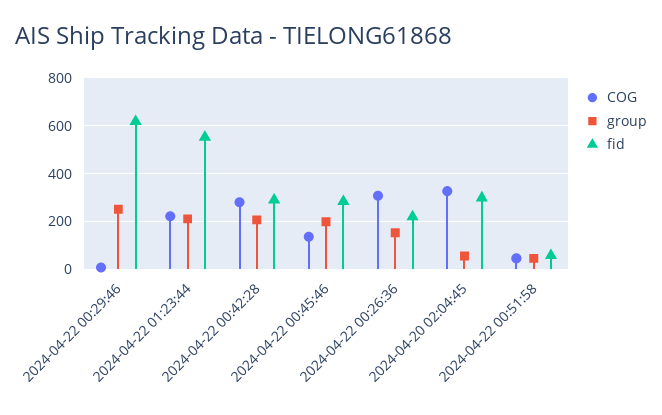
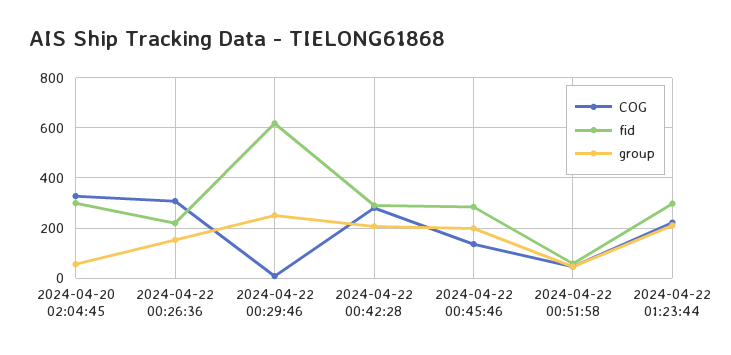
fid, 2024-04-22 01:23:44: 550 -> 300

